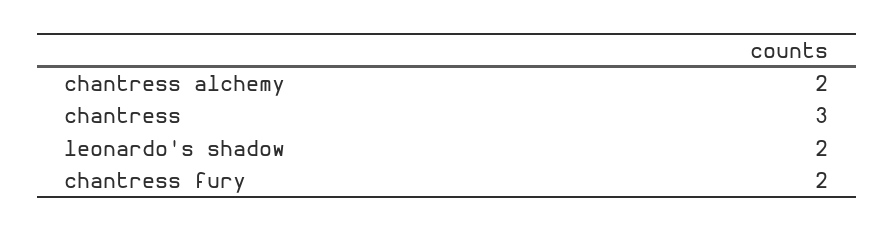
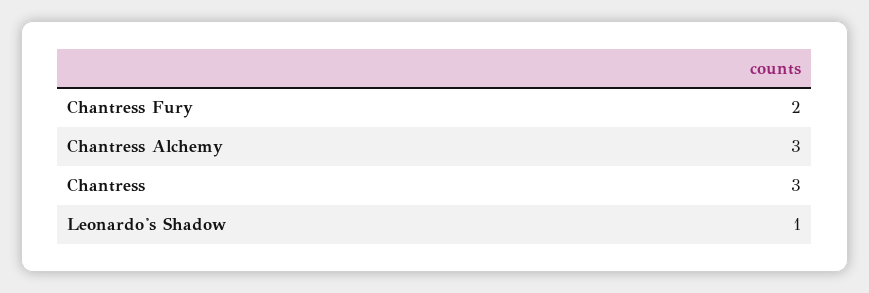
chantress alchemy: 2 -> 3
leonardo's shadow: 2 -> 1

